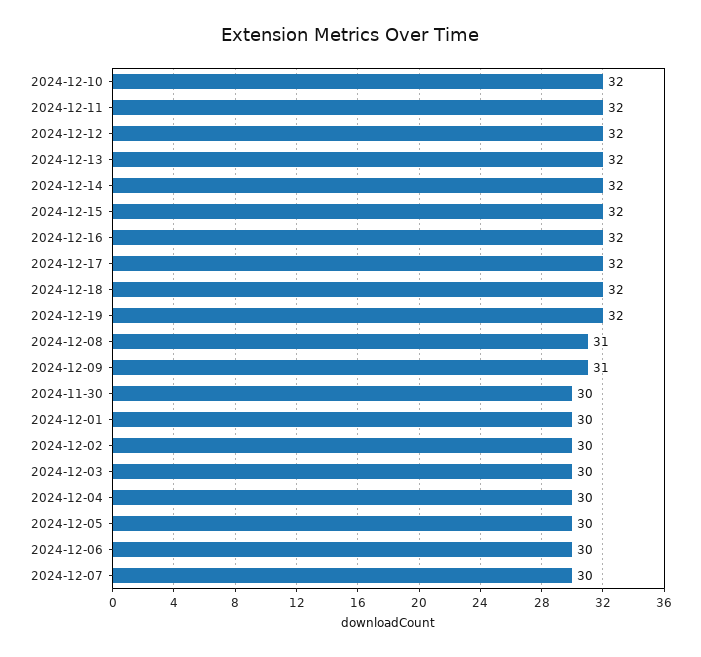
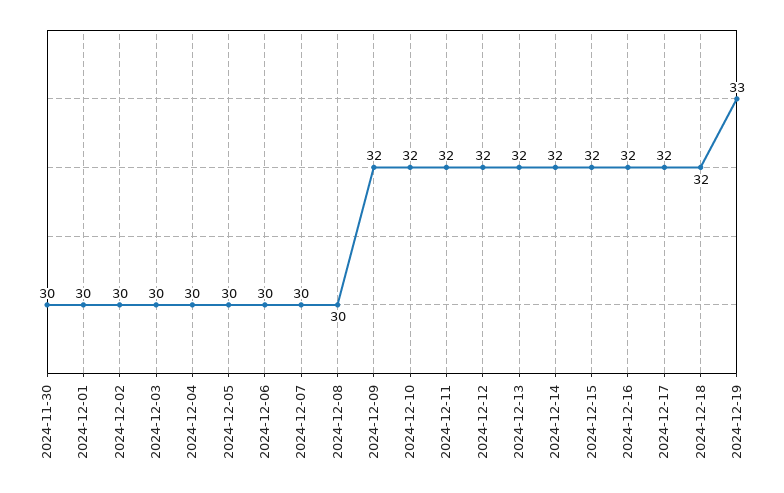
2024-12-19: 32 -> 33
2024-12-08: 31 -> 30
2024-12-09: 31 -> 32

